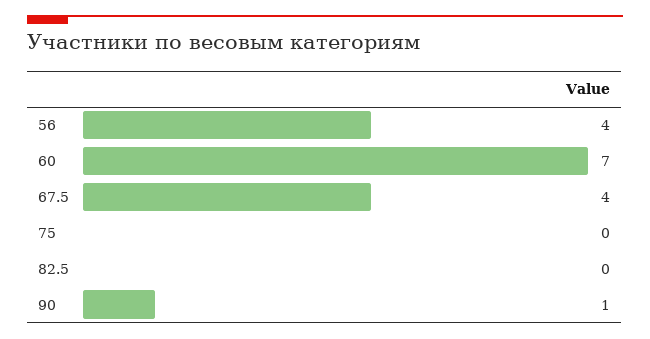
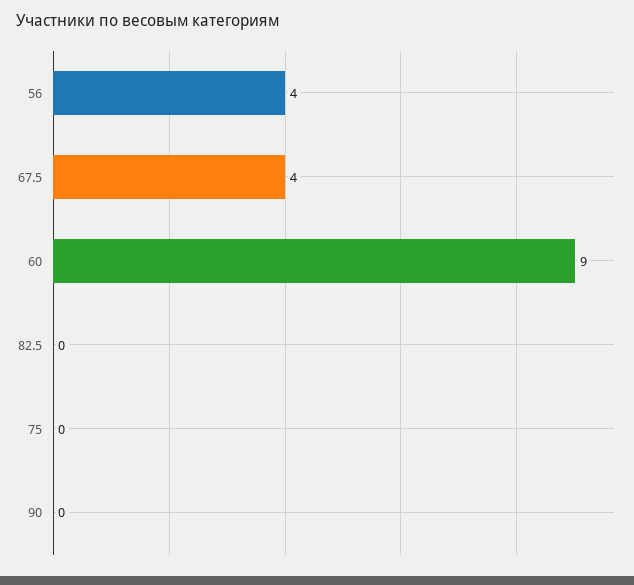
60: 7 -> 9
90: 1 -> 0

